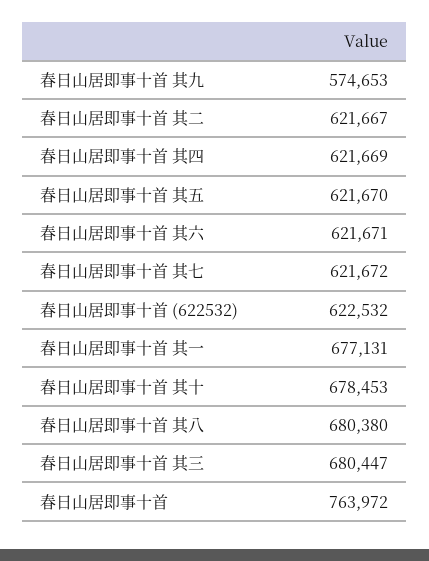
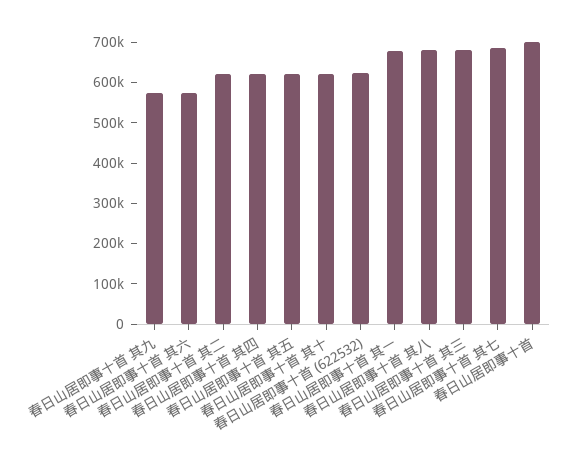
春日山居即事十首 其六: 621671 -> 580000
春日山居即事十首 其七: 621672 -> 680000
春日山居即事十首 其十: 678453 -> 620000
春日山居即事十首: 763972 -> 700000

